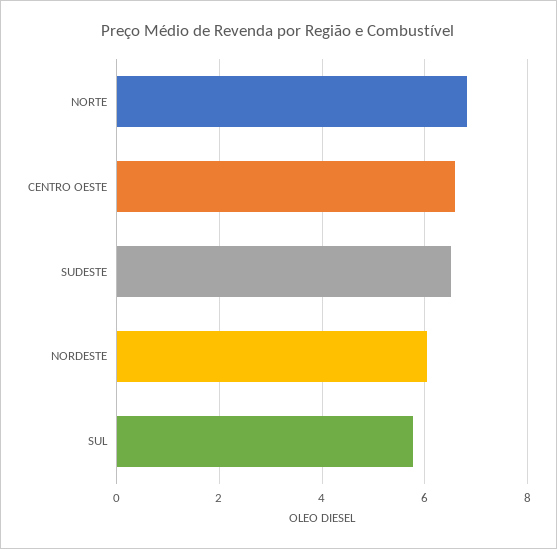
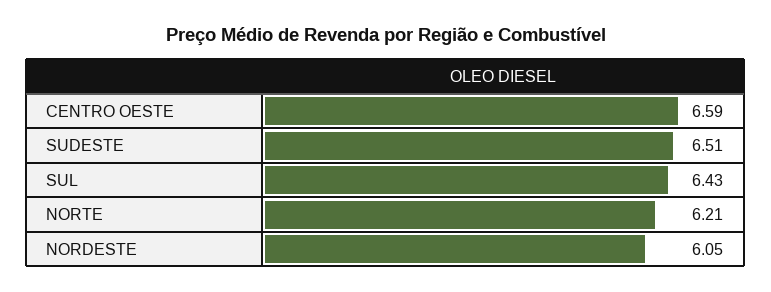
NORTE: 6.8 -> 6.21
SUL: 5.8 -> 6.43

